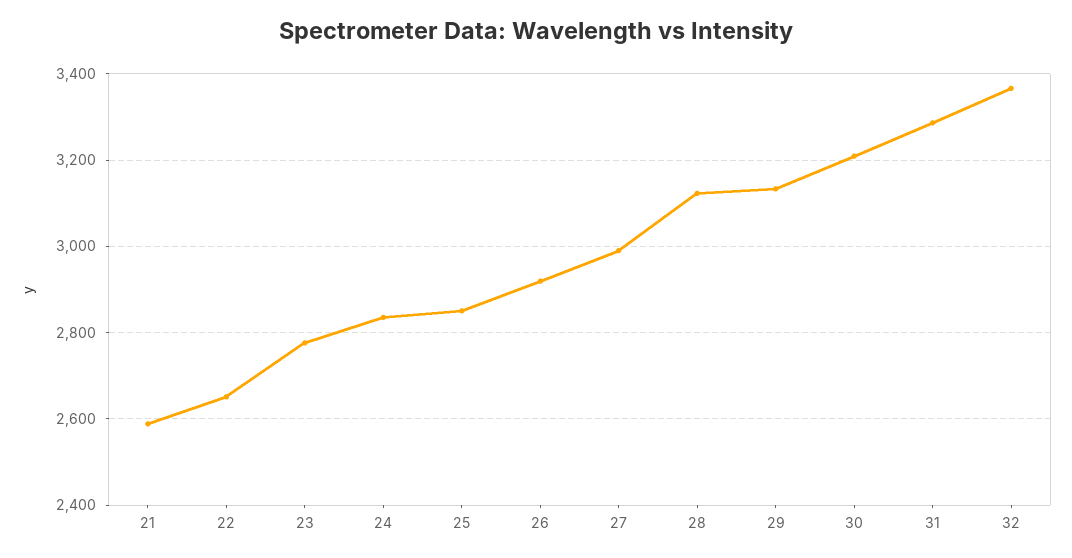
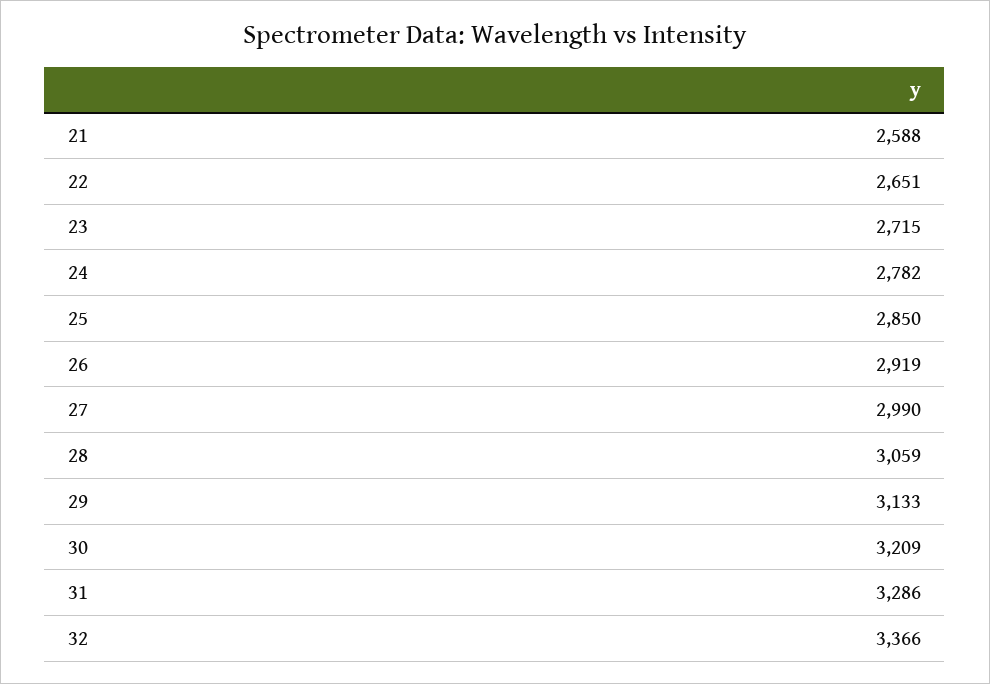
23: 2780 -> 2715
24: 2840 -> 2782
28: 3120 -> 3059

